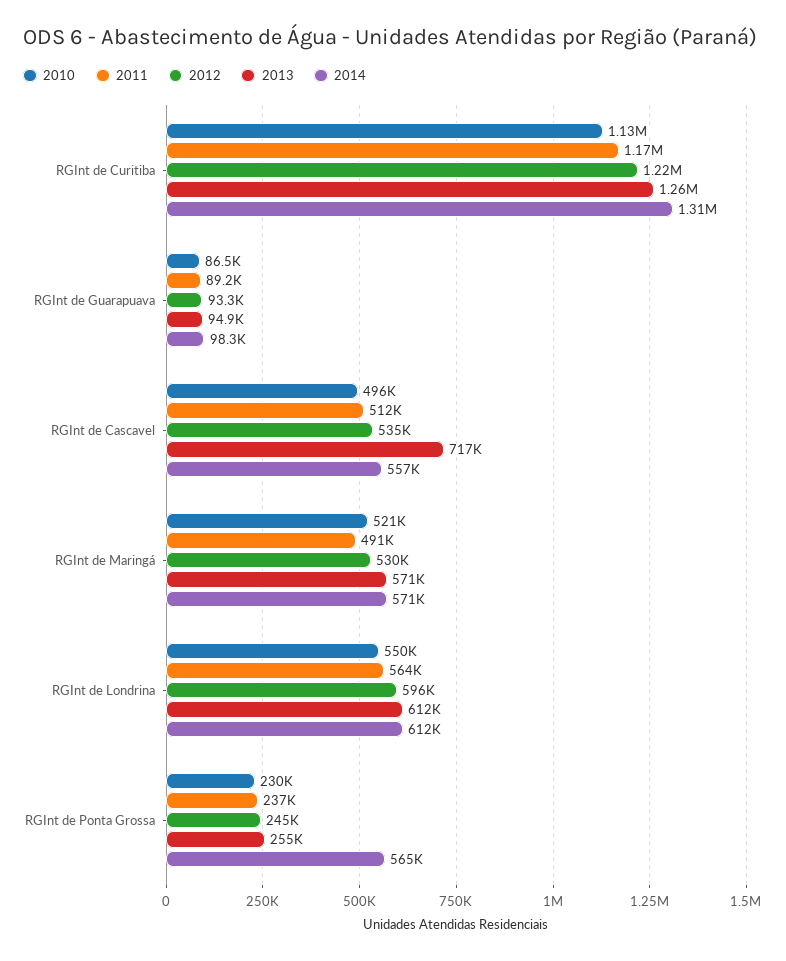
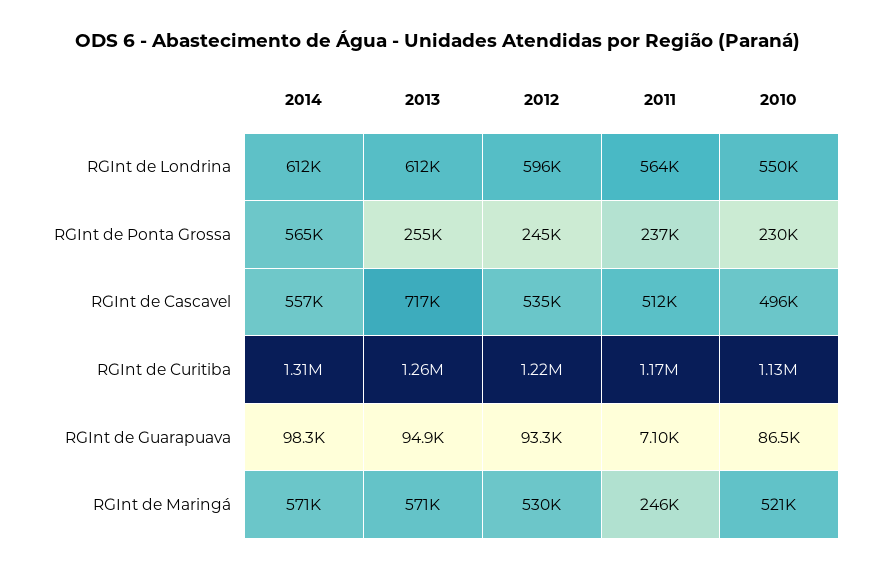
2011, RGInt de Guarapuava: 89200 -> 7100
2011, RGInt de Maringá: 491000 -> 246000

